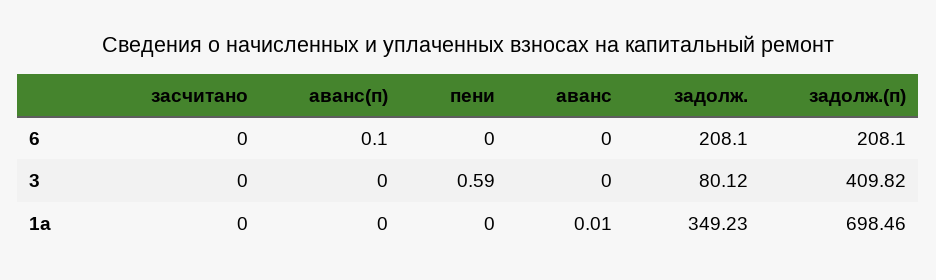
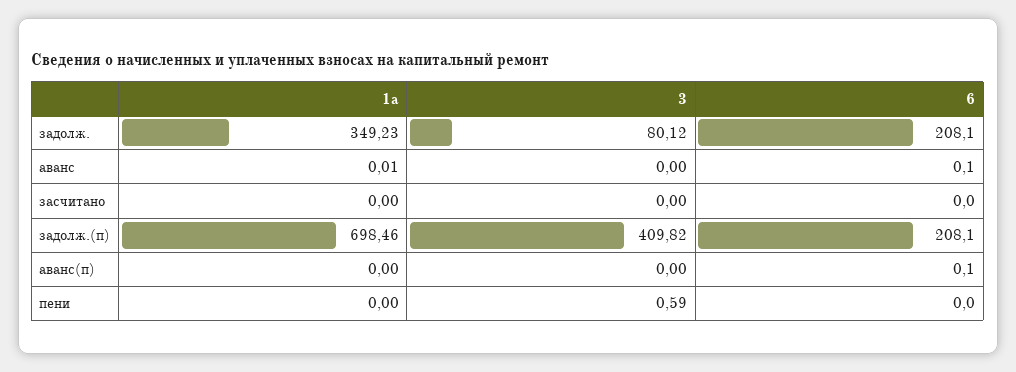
аванс, 6: 0 -> 0.1

